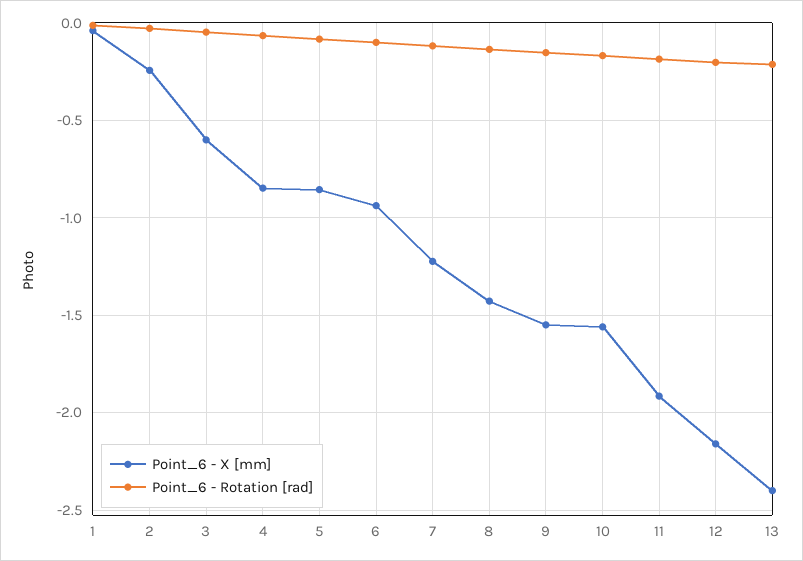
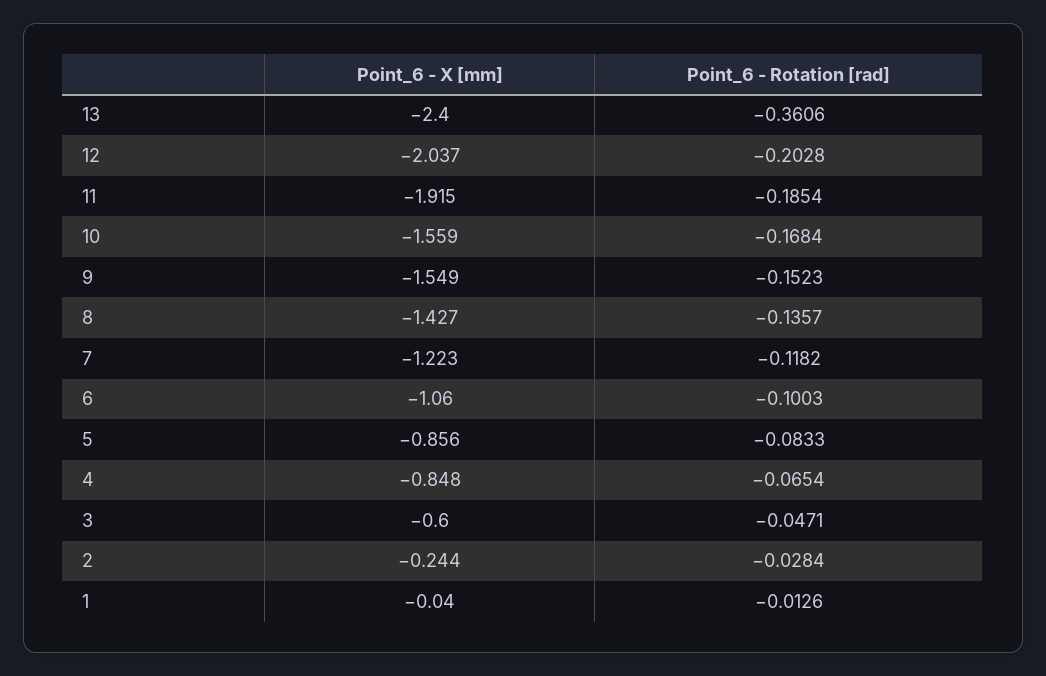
Point_6 - X [mm], 6: -0.95 -> -1.06
Point_6 - X [mm], 12: -2.15 -> -2.037
Point_6 - Rotation [rad], 13: -0.2 -> -0.3606

